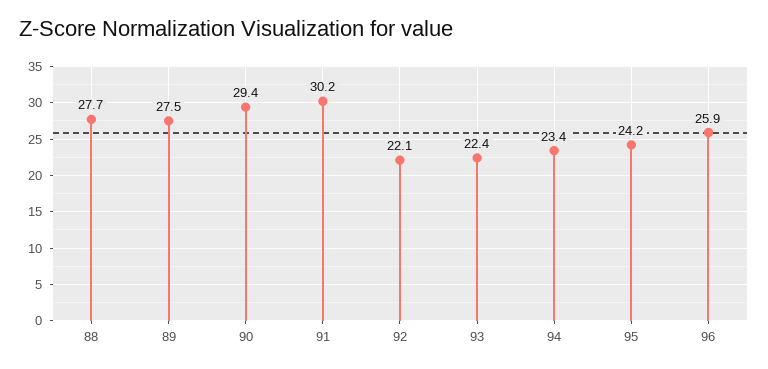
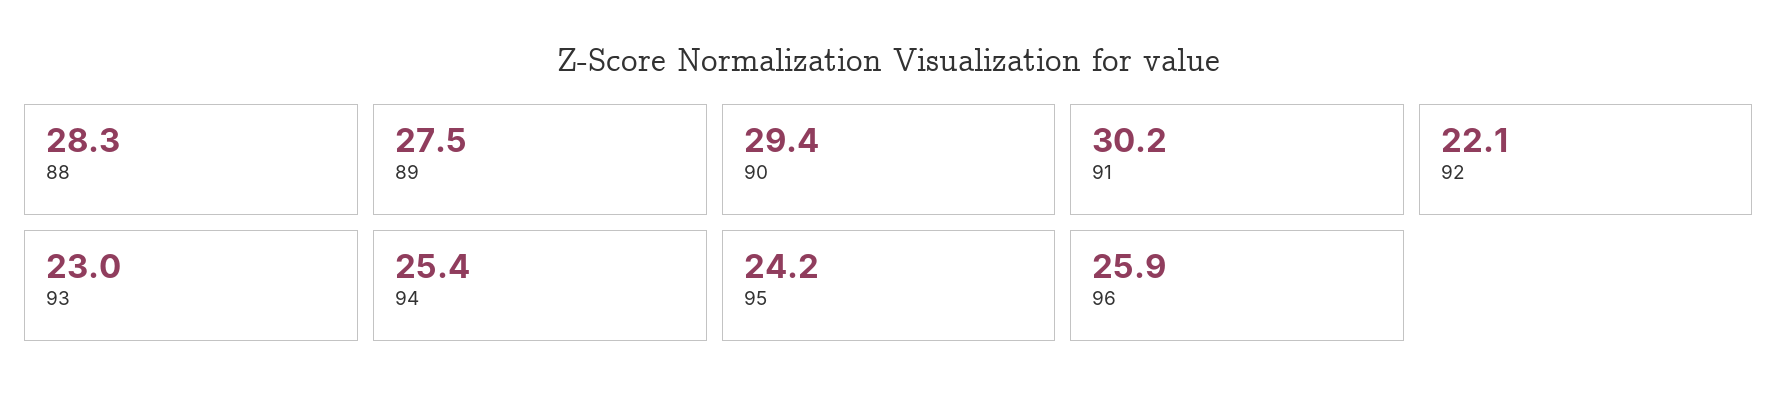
88: 27.7 -> 28.3
93: 22.4 -> 23
94: 23.4 -> 25.4

